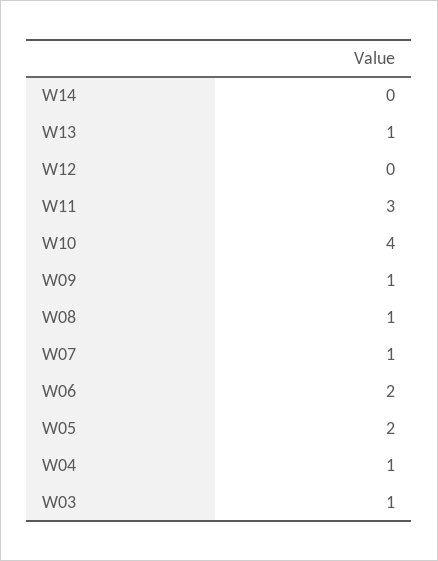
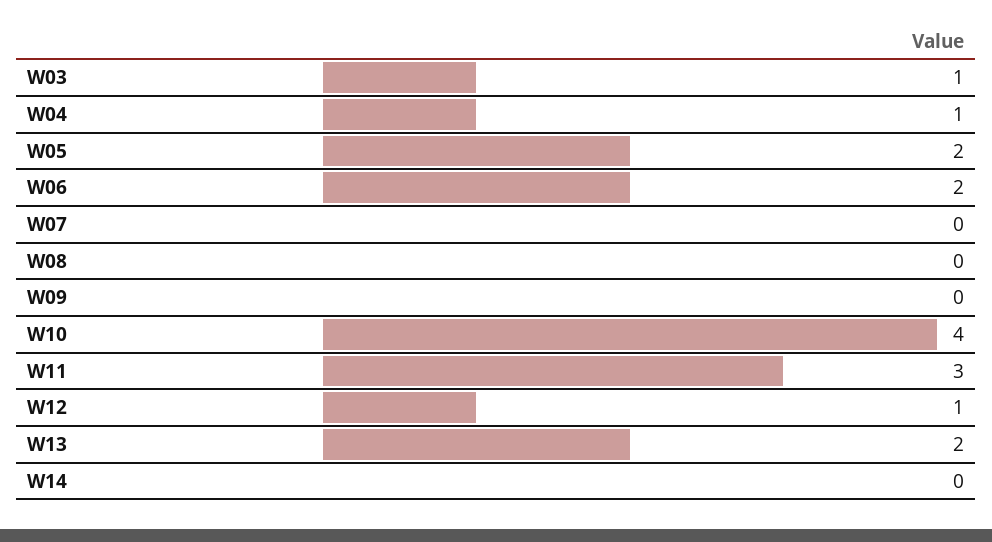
W13: 1 -> 2
W12: 0 -> 1
W09: 1 -> 0
W08: 1 -> 0
W07: 1 -> 0

